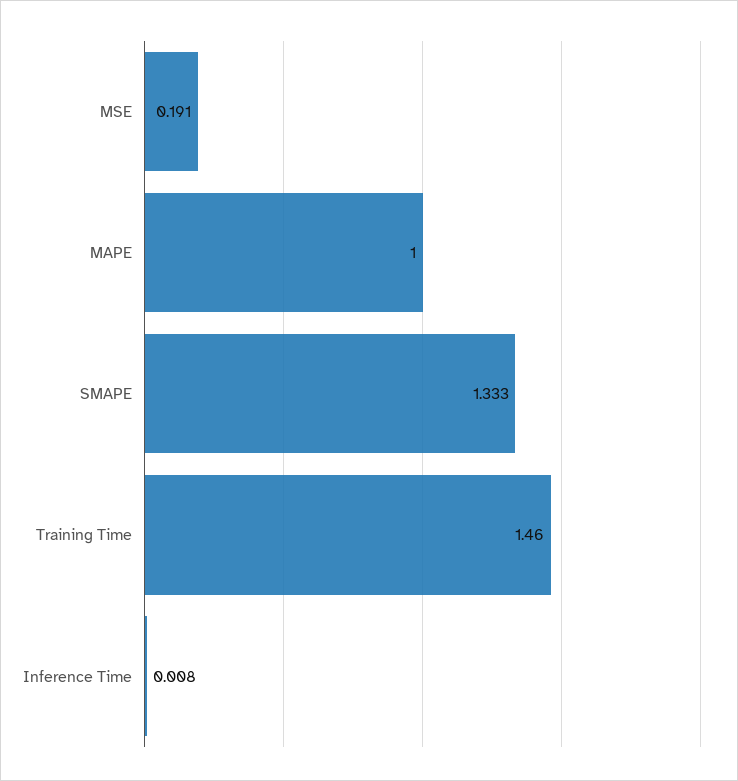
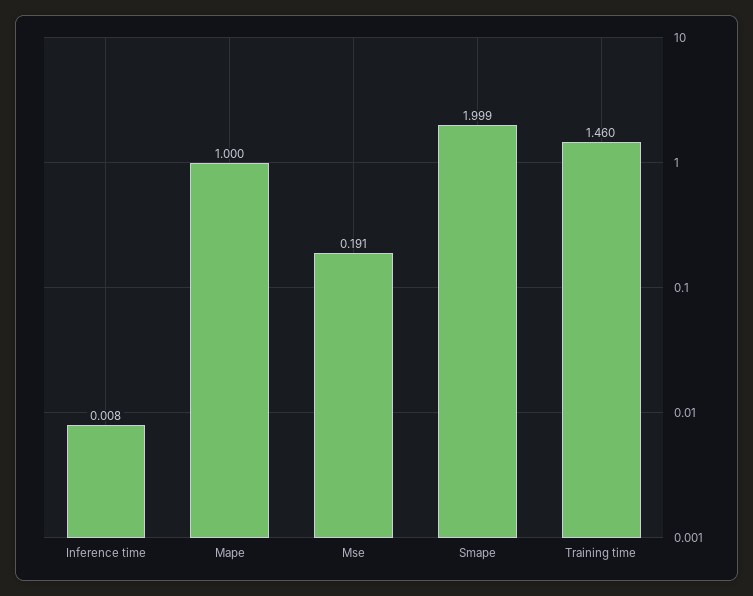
SMAPE: 1.333 -> 1.999

